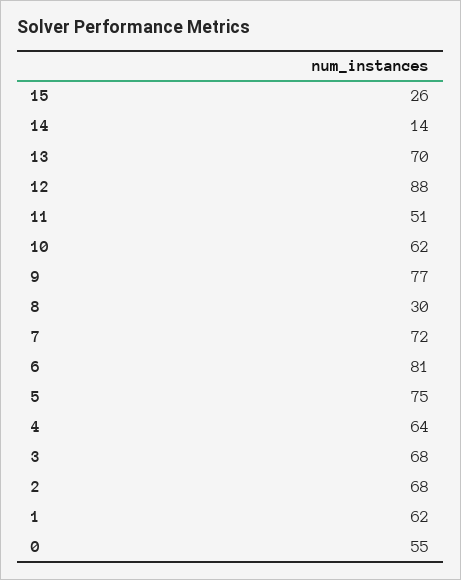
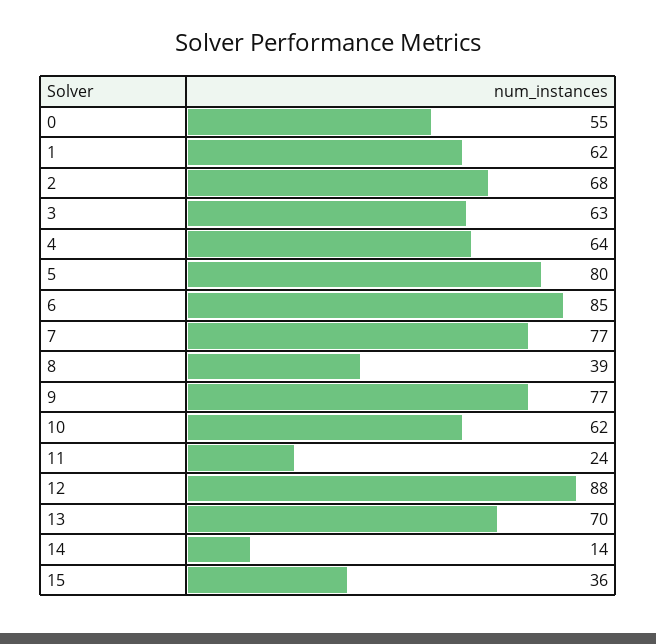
15: 26 -> 36
11: 51 -> 24
8: 30 -> 39
7: 72 -> 77
6: 81 -> 85
5: 75 -> 80
3: 68 -> 63

